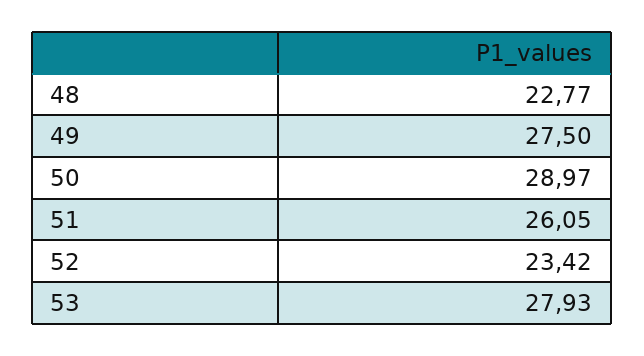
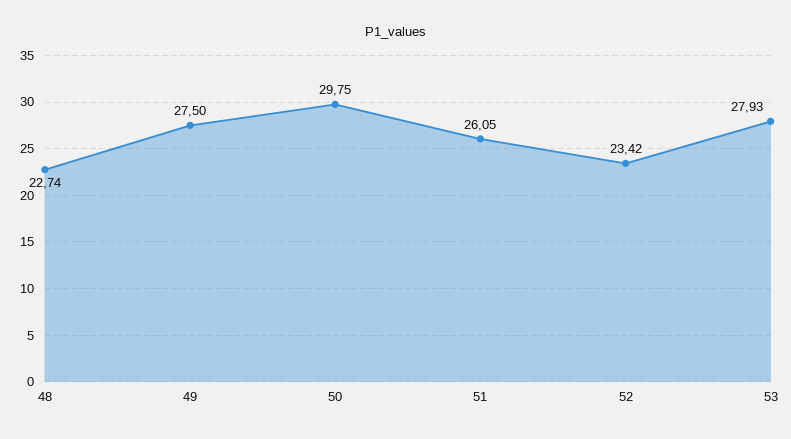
48: 22.77 -> 22.74
50: 28.97 -> 29.75

